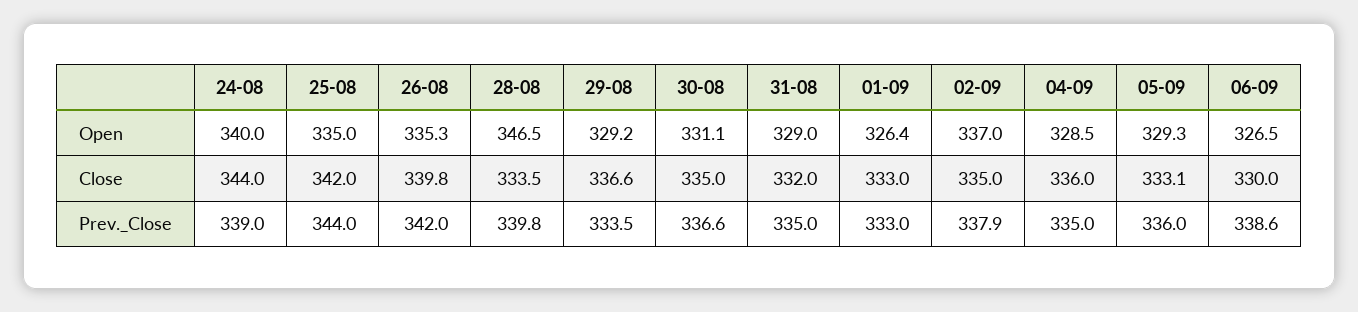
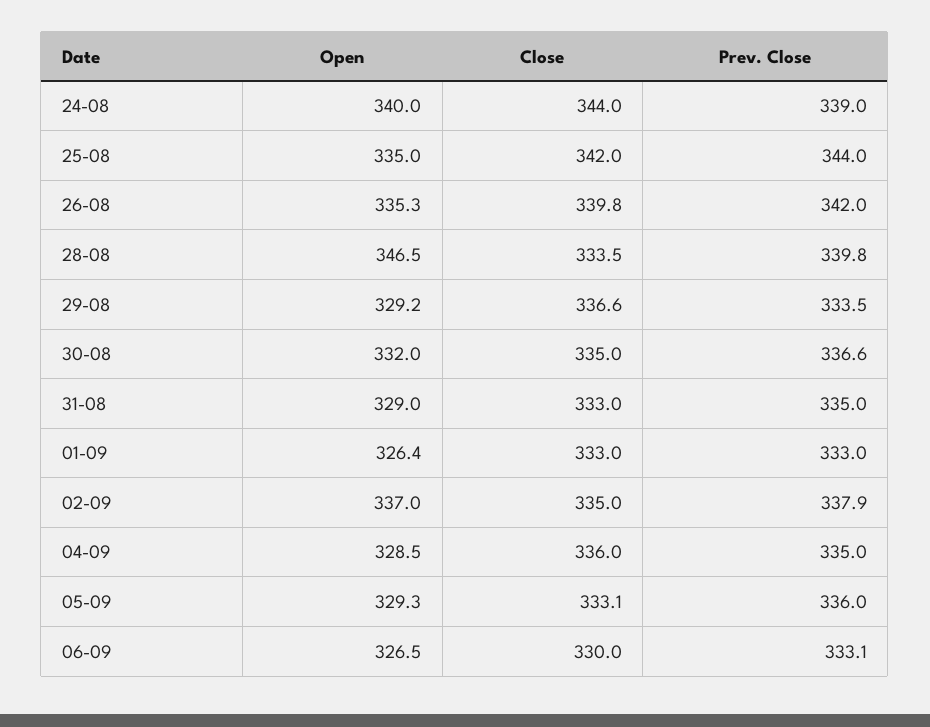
30-08, Open: 331.1 -> 332
31-08, Close: 332 -> 333
06-09, Prev._Close: 338.6 -> 333.1

